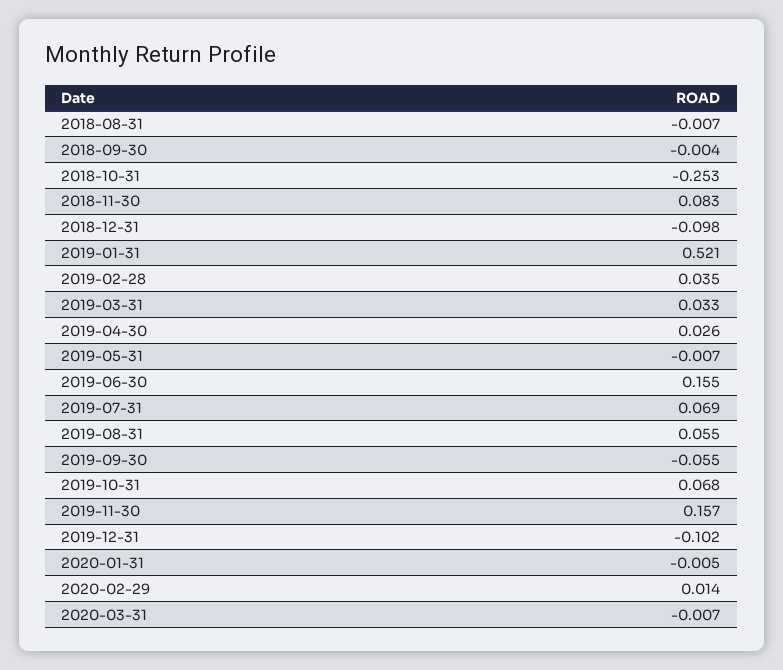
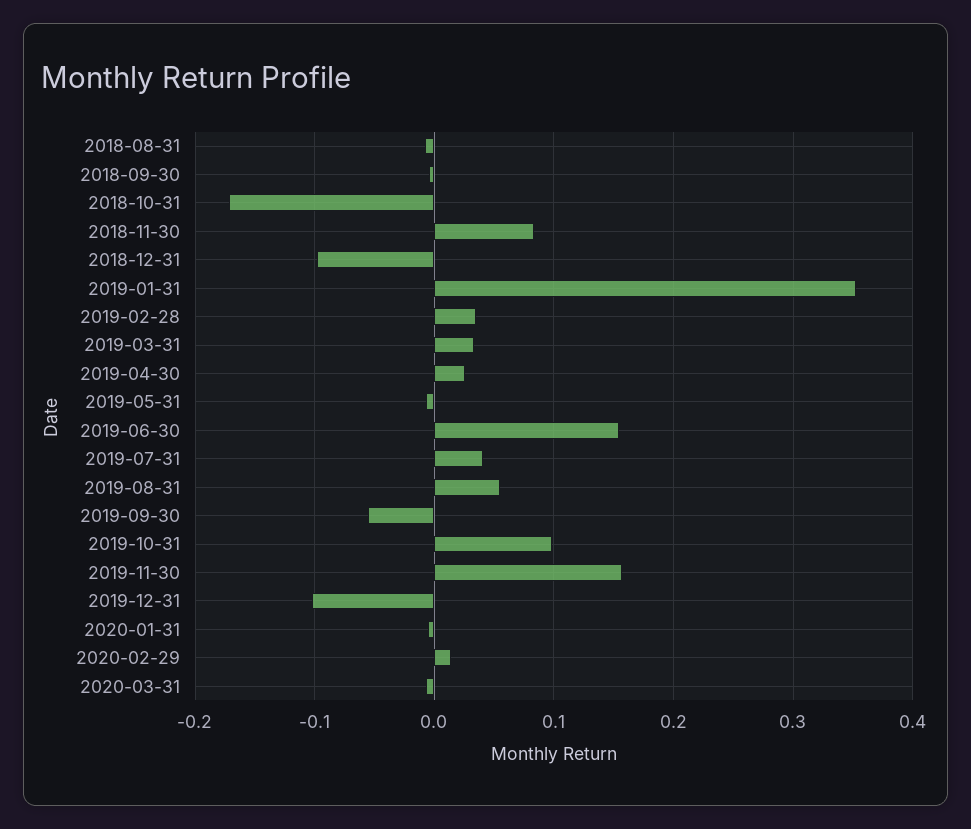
2018-10-31: -0.253 -> -0.17
2019-01-31: 0.521 -> 0.35
2019-07-31: 0.069 -> 0.04
2019-10-31: 0.068 -> 0.1

